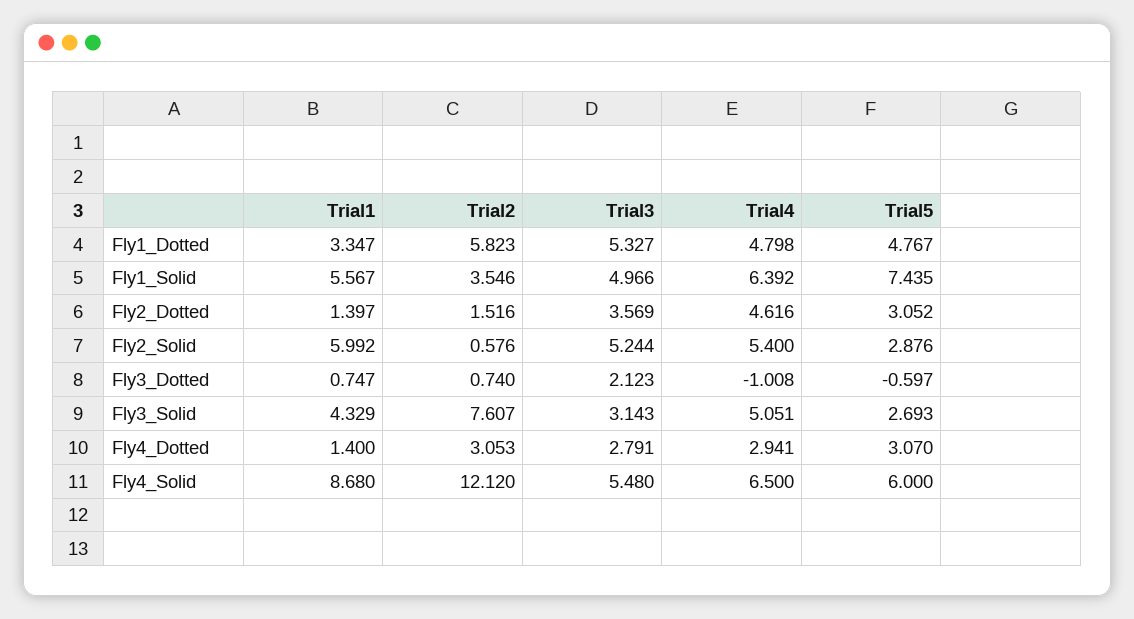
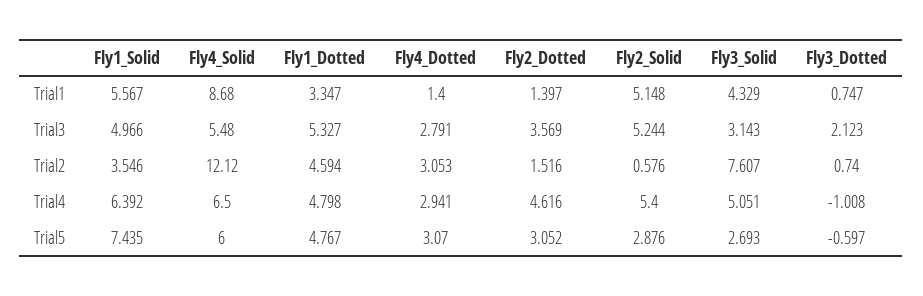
Trial2, Fly1_Dotted: 5.823 -> 4.594
Trial1, Fly2_Solid: 5.992 -> 5.148

